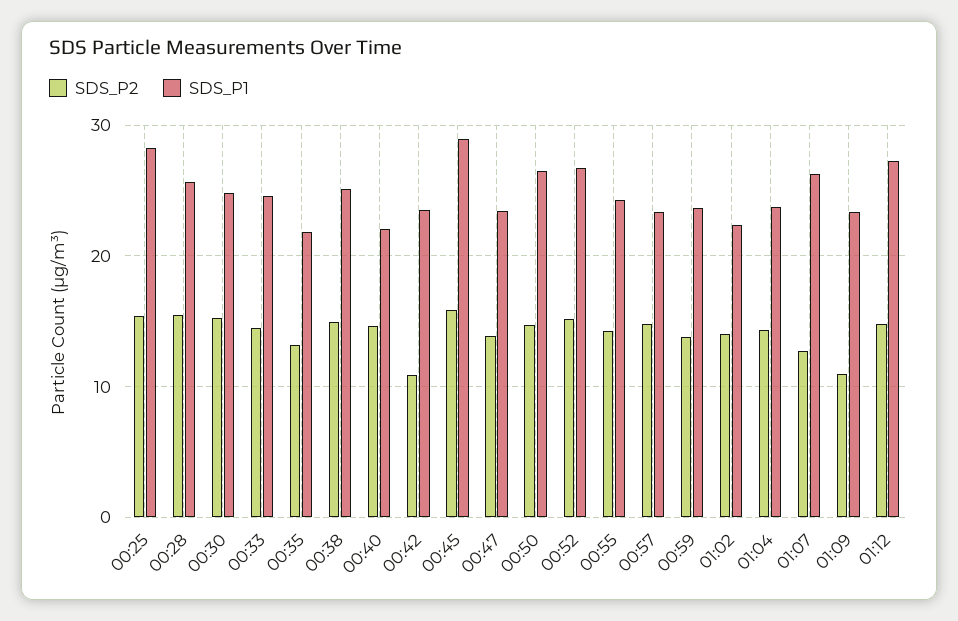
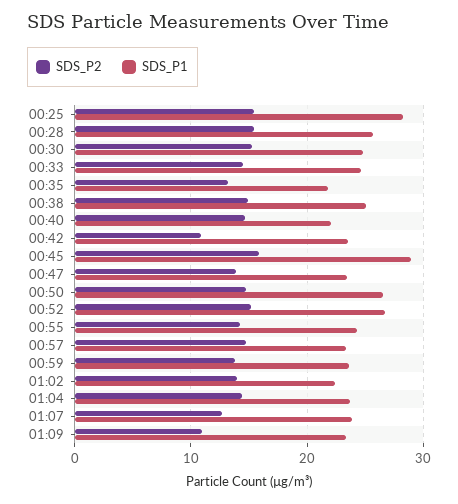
SDS_P1, 01:07: 26 -> 24
SDS_P2, 01:12: 15 -> none
SDS_P1, 01:12: 27 -> none

